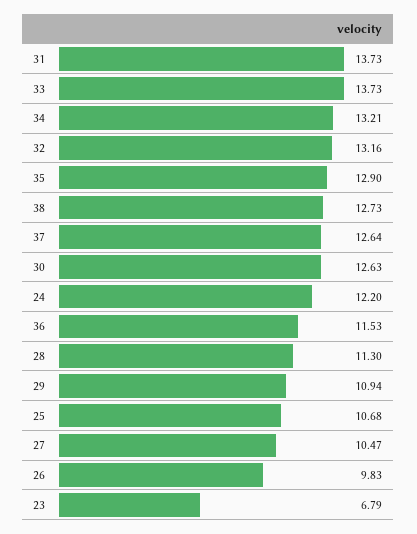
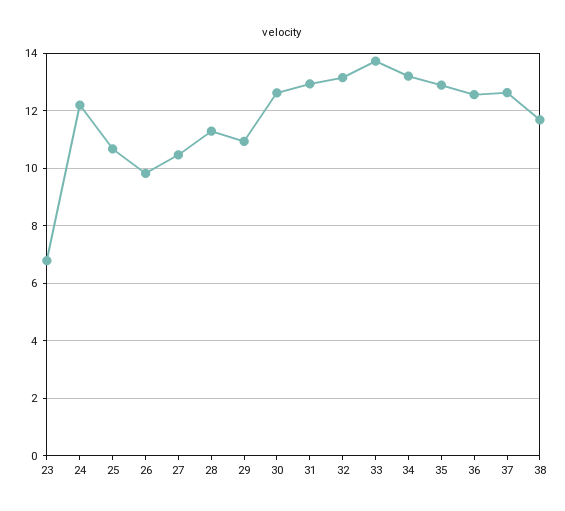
31: 13.73 -> 13
38: 12.73 -> 11.75
36: 11.53 -> 12.5

